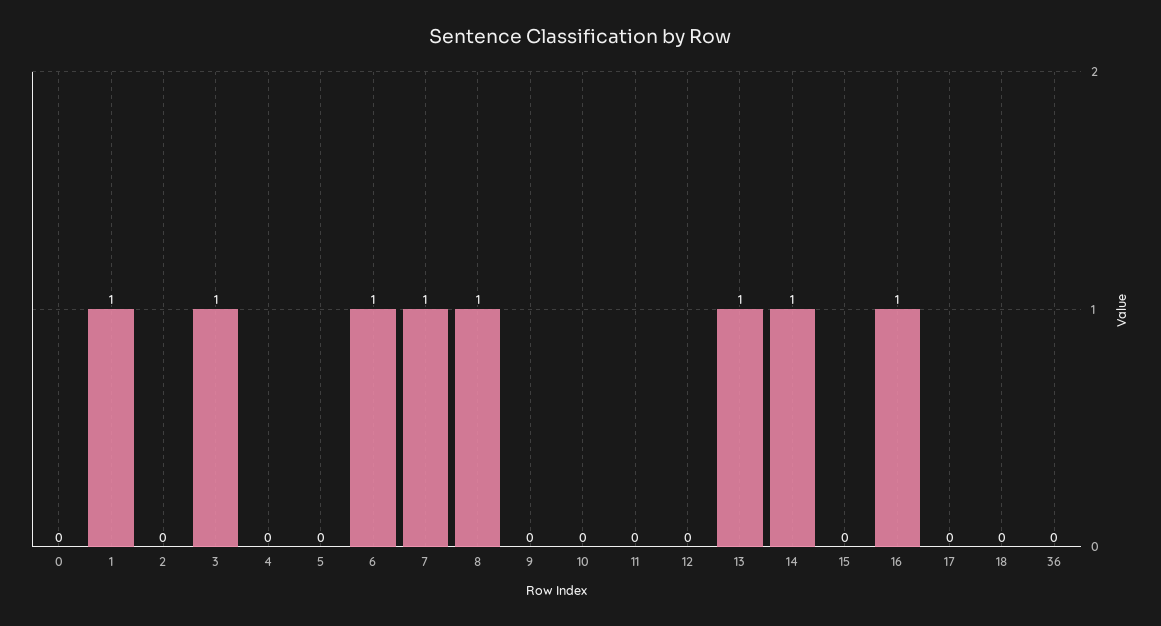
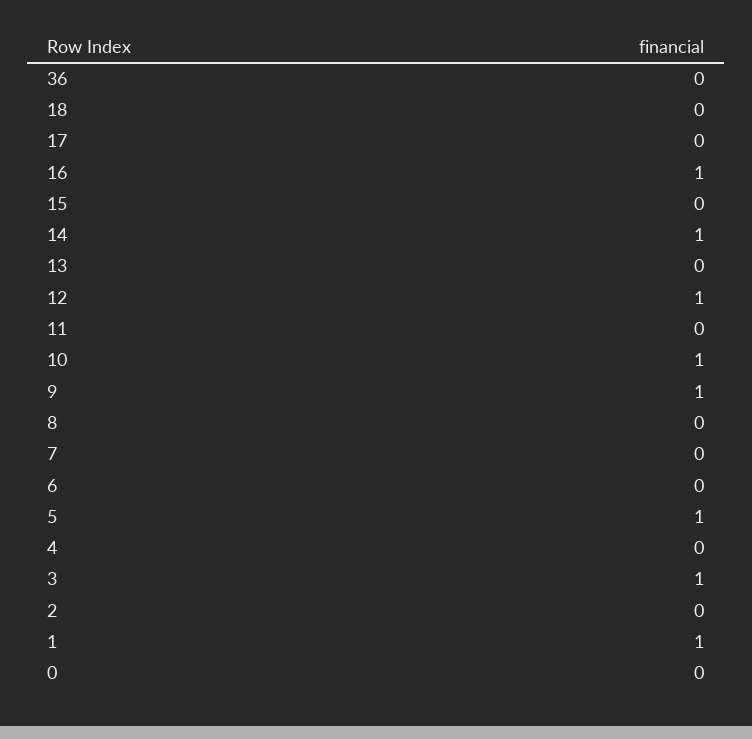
5: 0 -> 1
6: 1 -> 0
7: 1 -> 0
8: 1 -> 0
9: 0 -> 1
10: 0 -> 1
12: 0 -> 1
13: 1 -> 0

